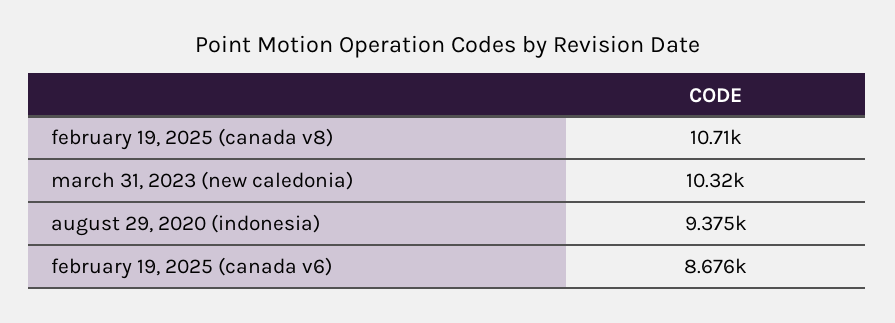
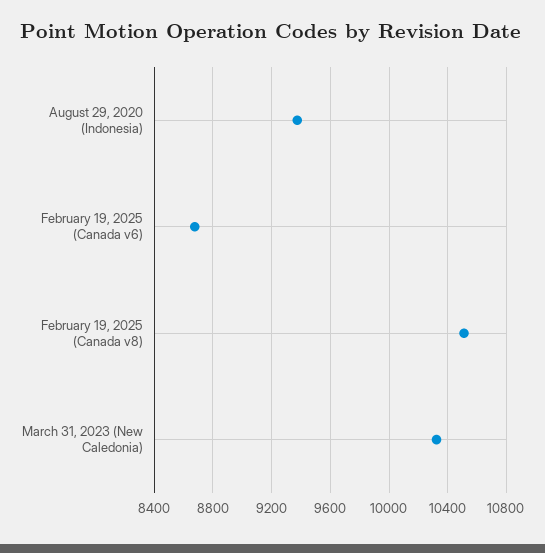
february 19, 2025 (canada v8): 10710 -> 10500

